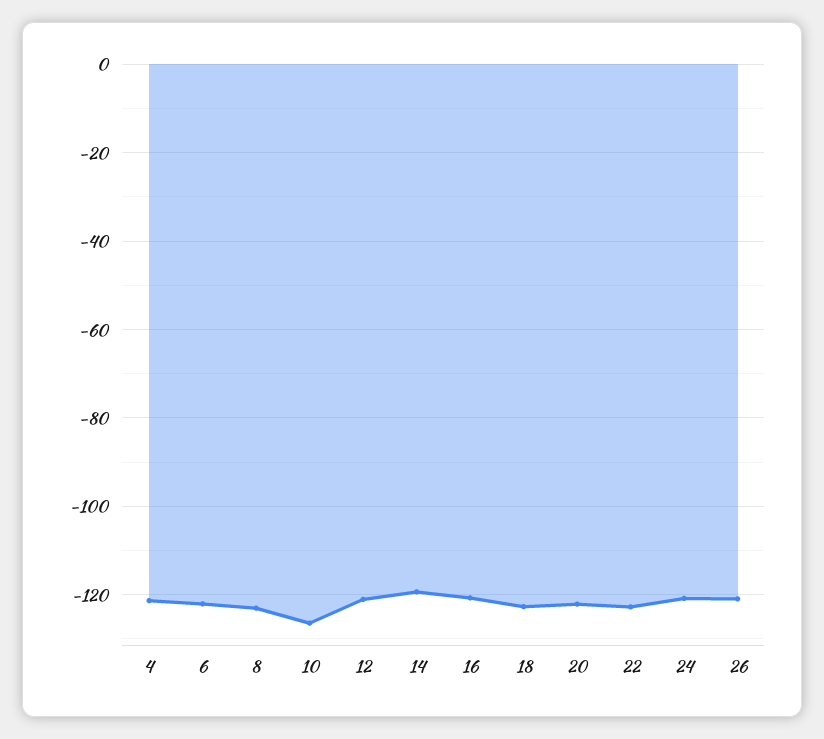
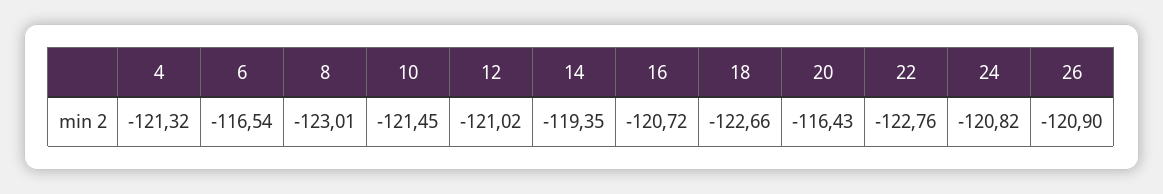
6: -122 -> -116.54
10: -126 -> -121.45
20: -122 -> -116.43

